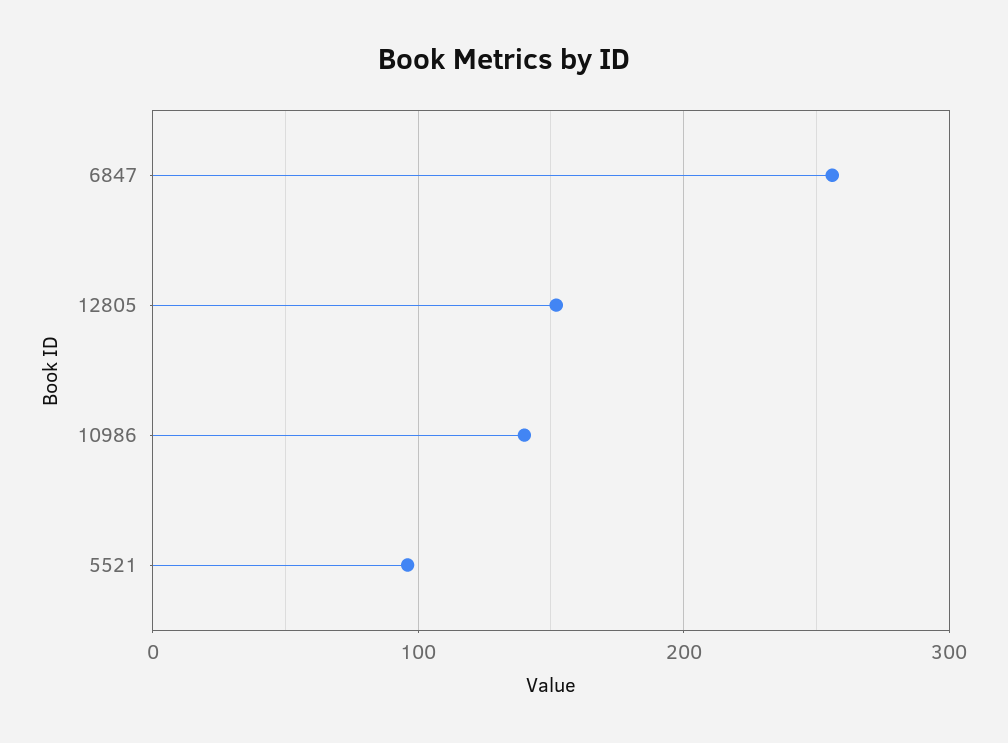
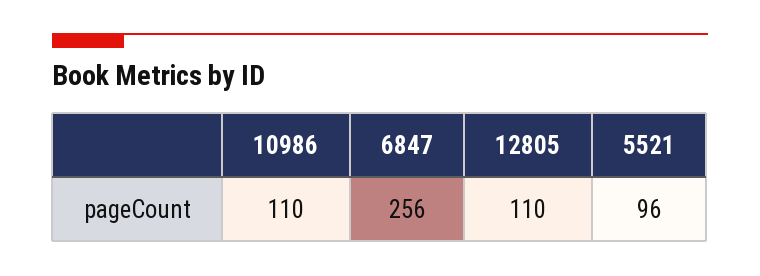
12805: 150 -> 110
10986: 140 -> 110

